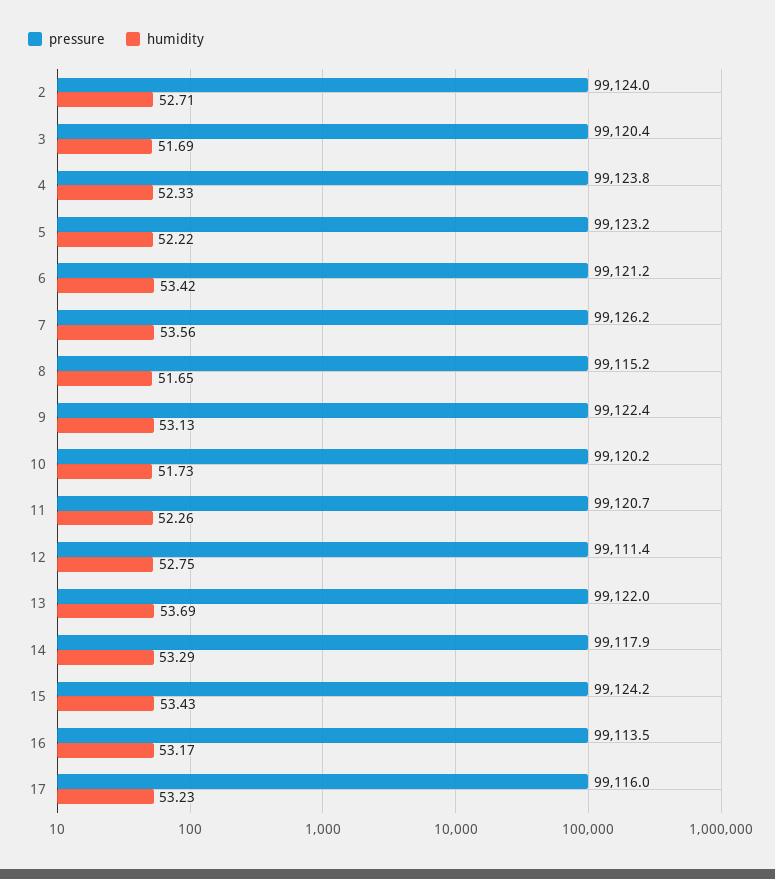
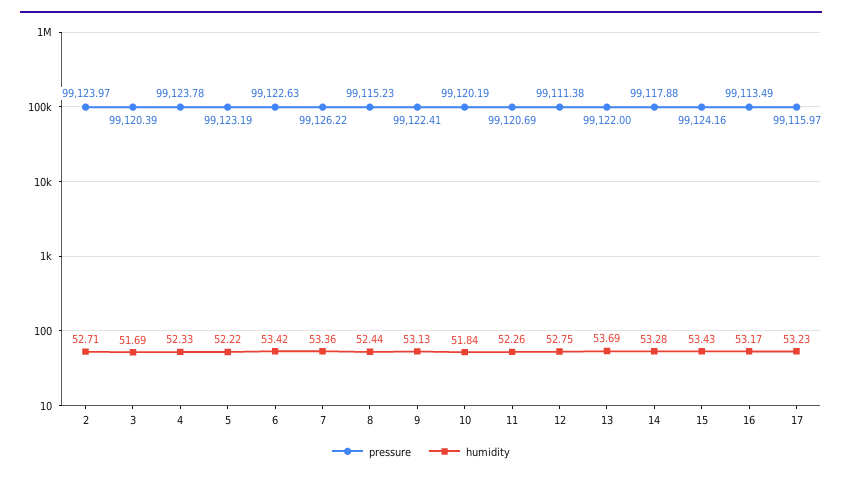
pressure, 6: 99121.2 -> 99122.63
humidity, 7: 53.56 -> 53.36
humidity, 8: 51.65 -> 52.44
humidity, 10: 51.73 -> 51.84
humidity, 14: 53.29 -> 53.28

